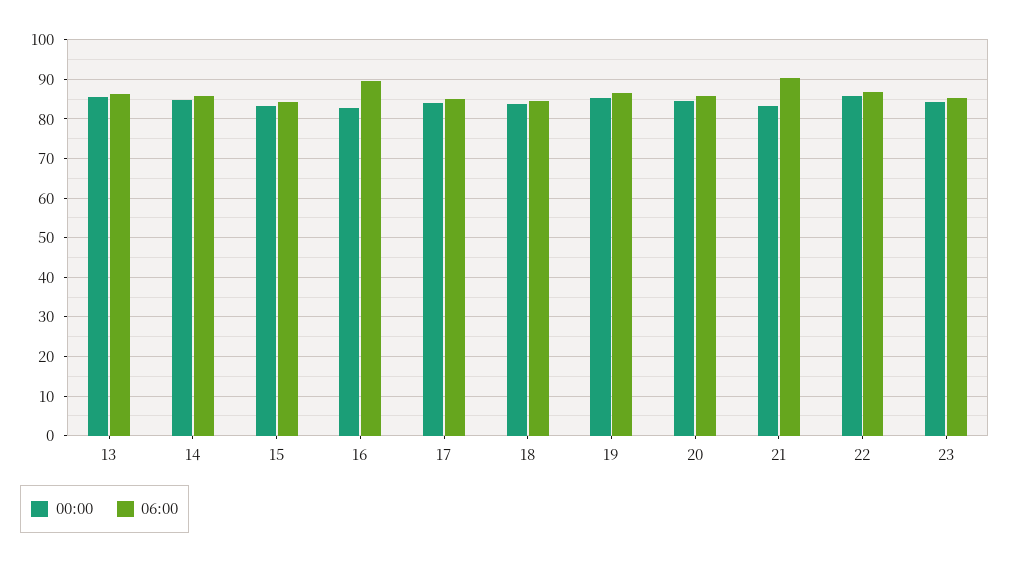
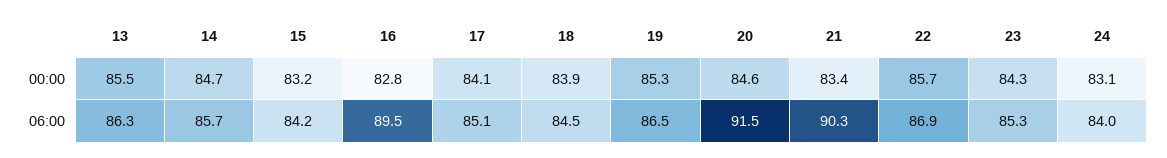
06:00, 20: 86 -> 91.5
00:00, 24: none -> 83.1
06:00, 24: none -> 84

